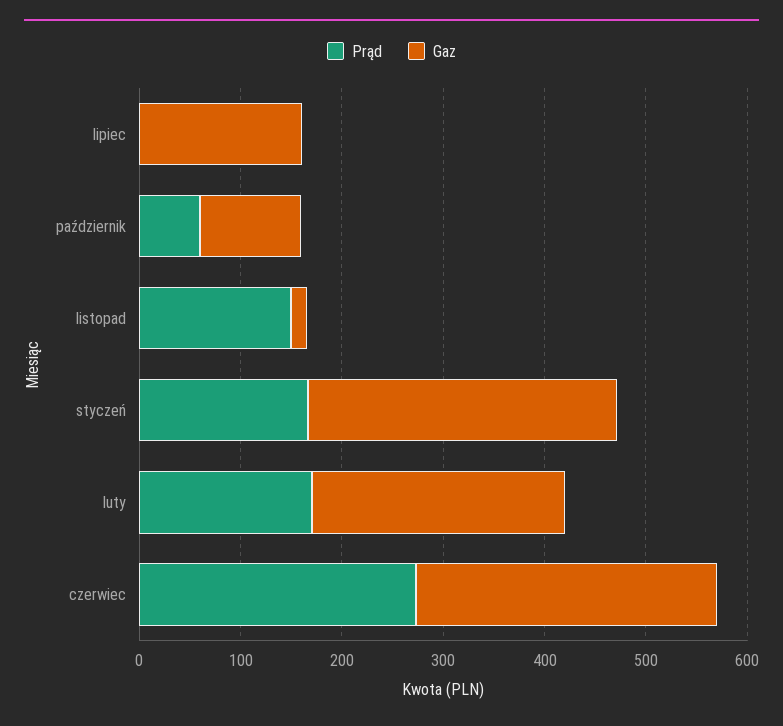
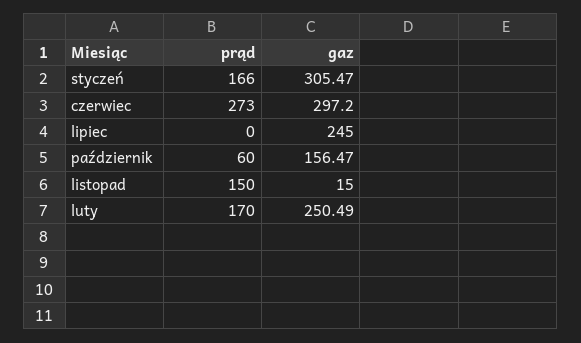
Gaz, lipiec: 160 -> 245
Gaz, październik: 100 -> 156.47

